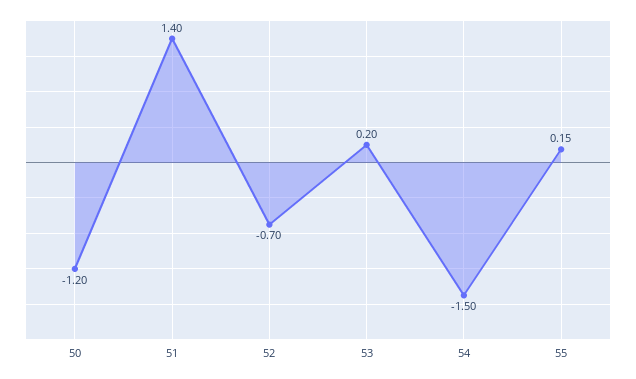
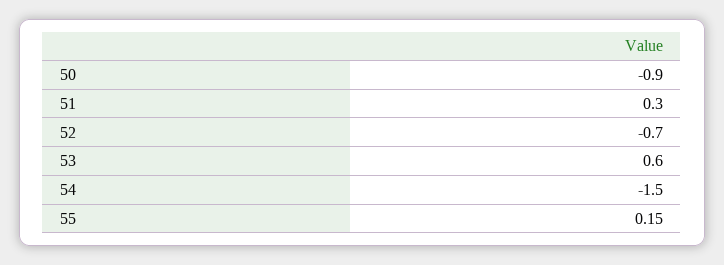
50: -1.2 -> -0.9
51: 1.4 -> 0.3
53: 0.2 -> 0.6

